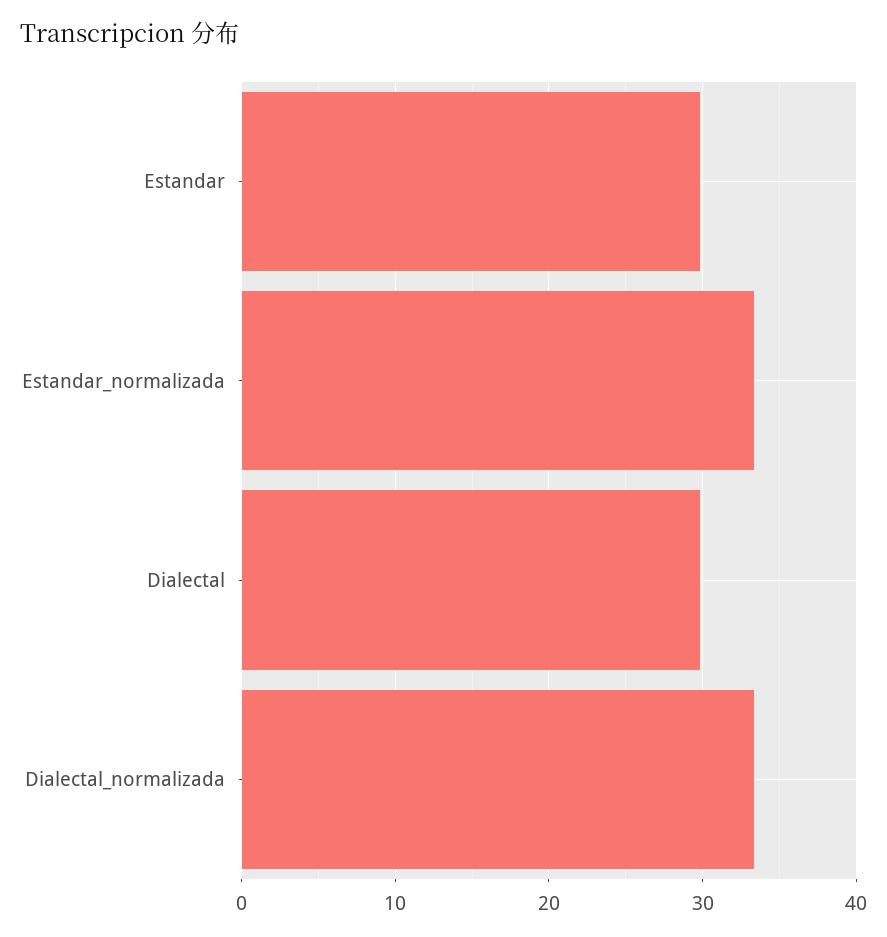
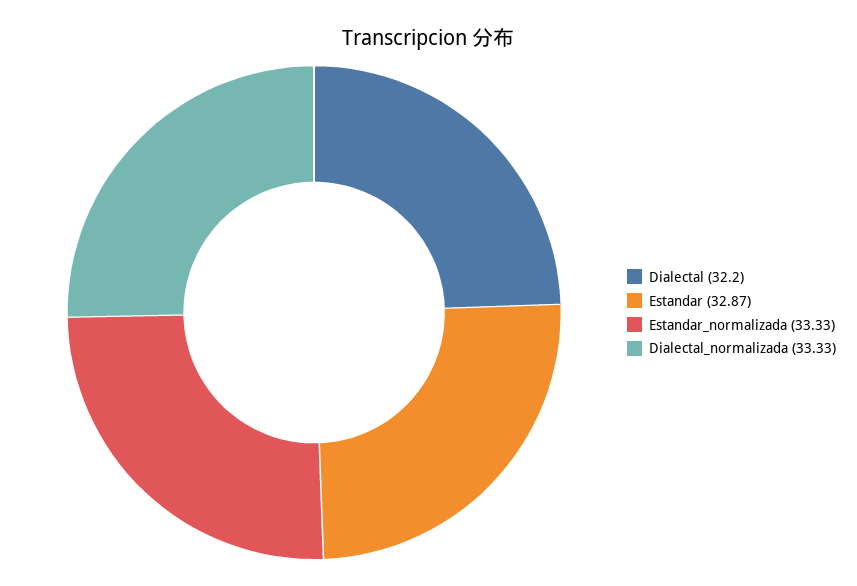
Estandar: 30 -> 32.87
Dialectal: 30 -> 32.2

